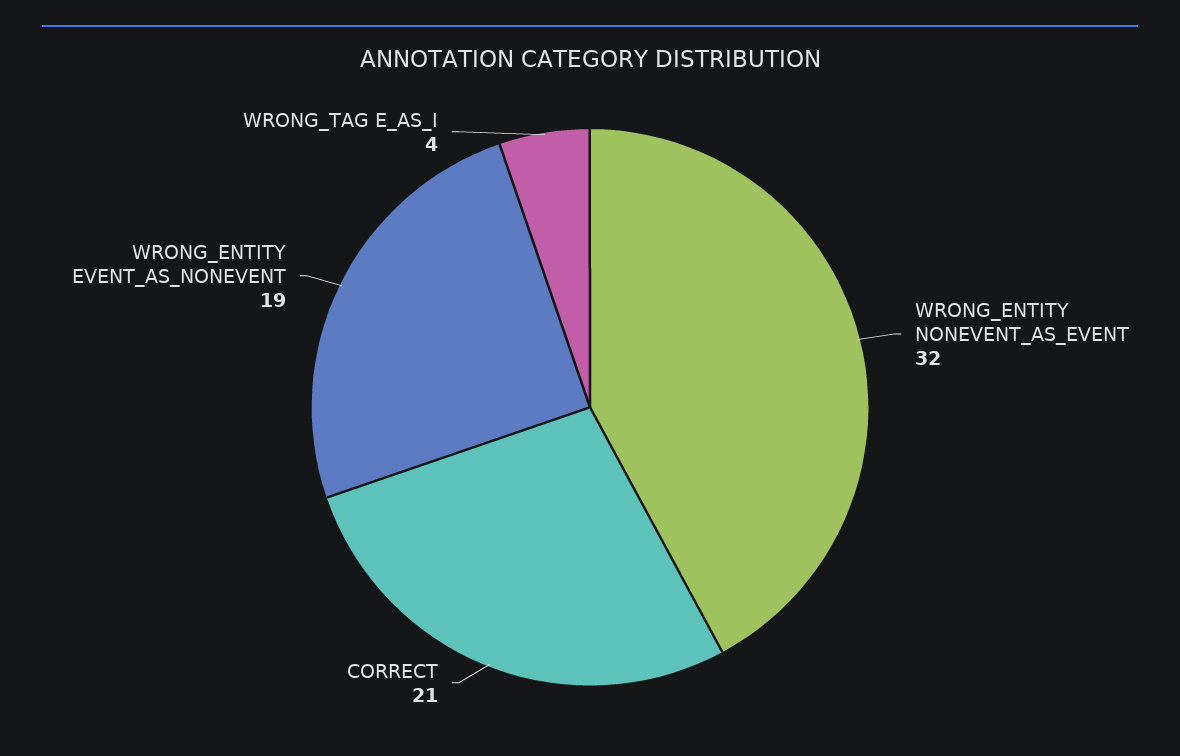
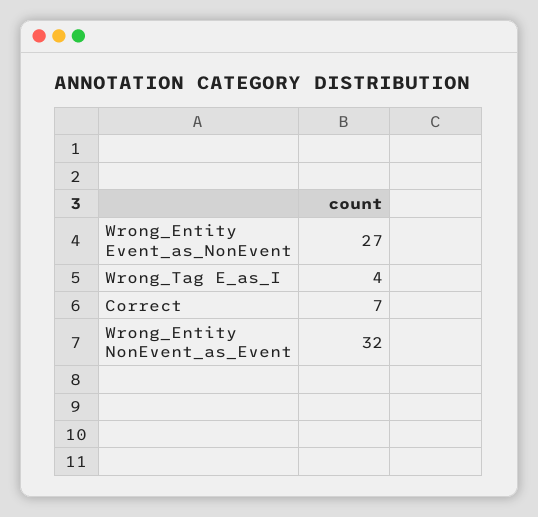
CORRECT: 21 -> 7
WRONG_ENTITY EVENT_AS_NONEVENT: 19 -> 27

